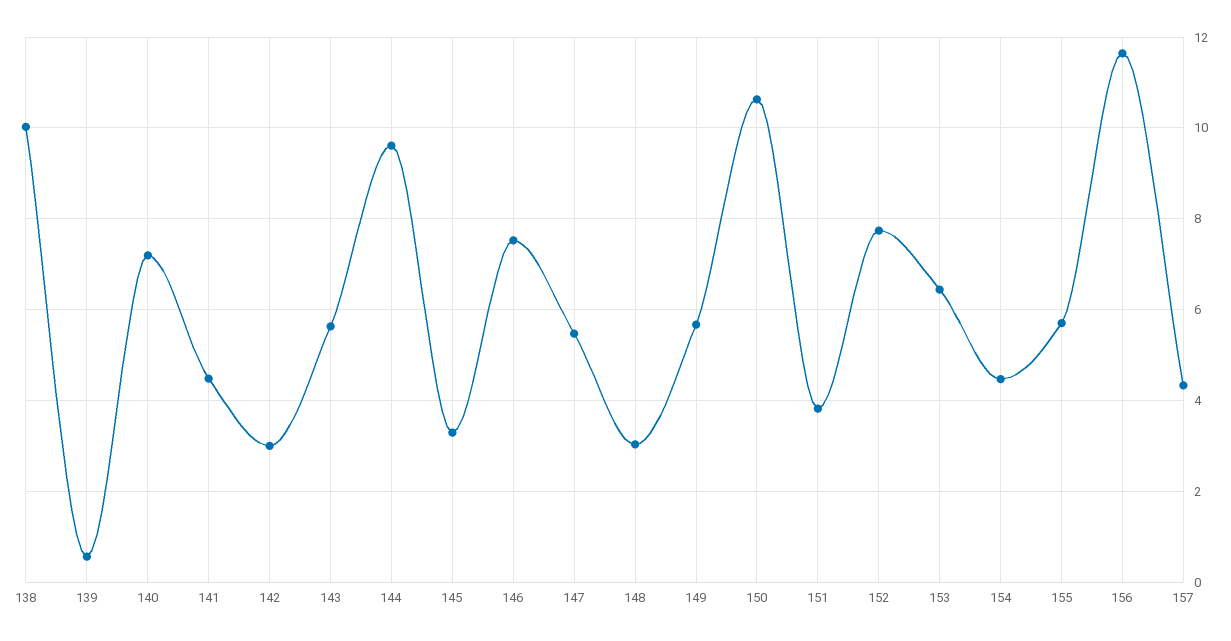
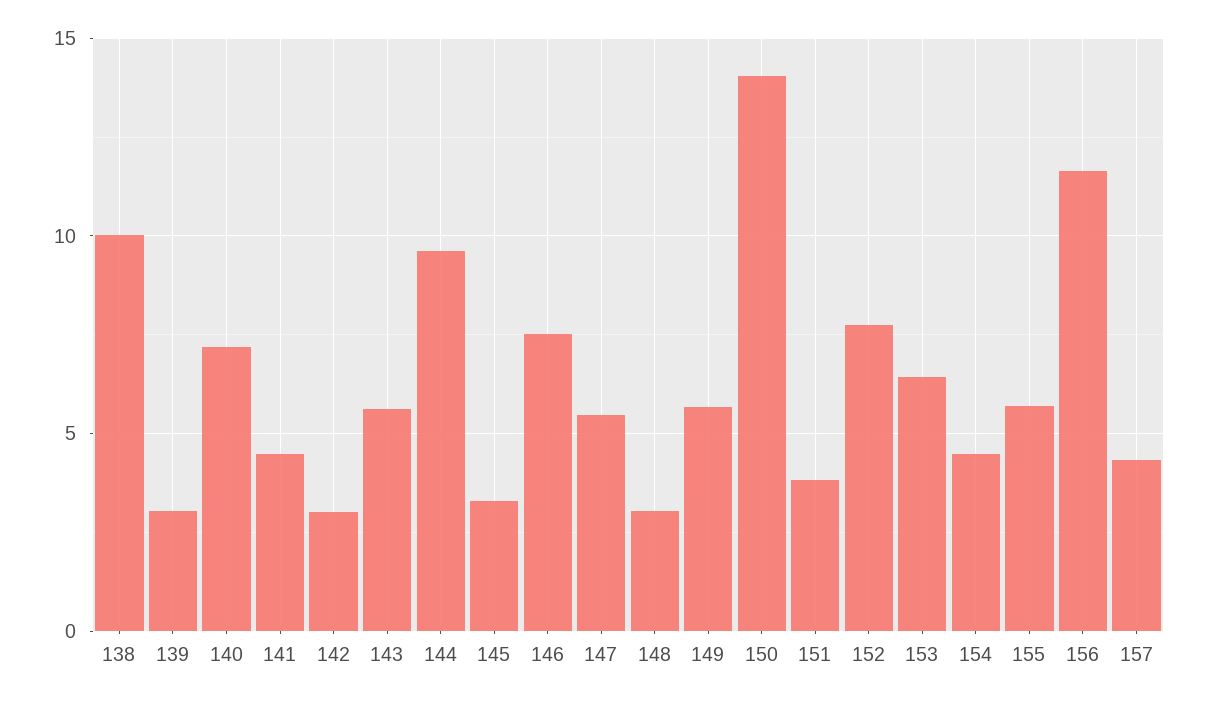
139: 0.6 -> 3
150: 10.6 -> 14

